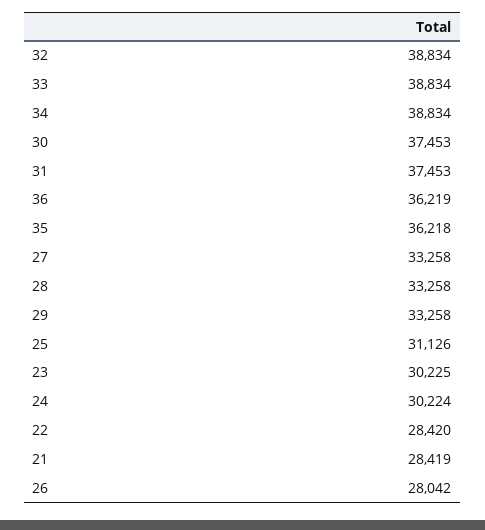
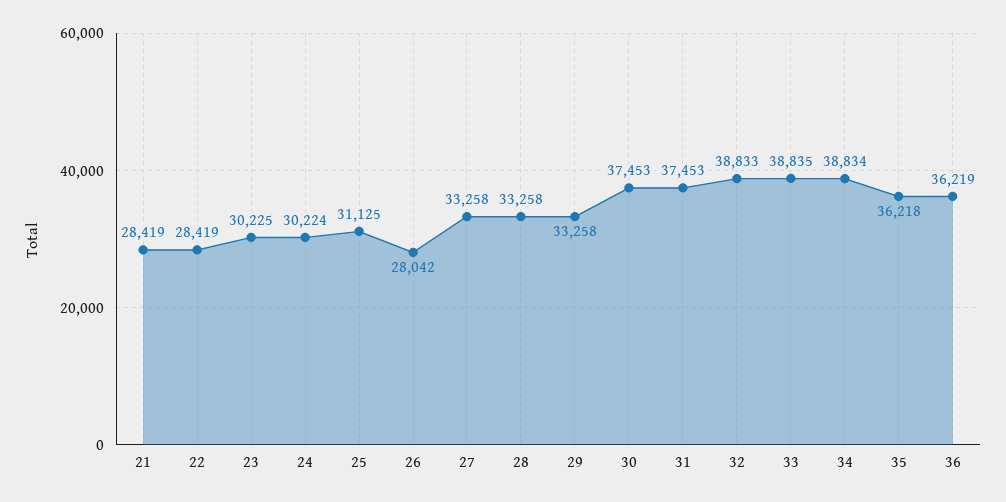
32: 38834 -> 38833
33: 38834 -> 38835
25: 31126 -> 31125
22: 28420 -> 28419

